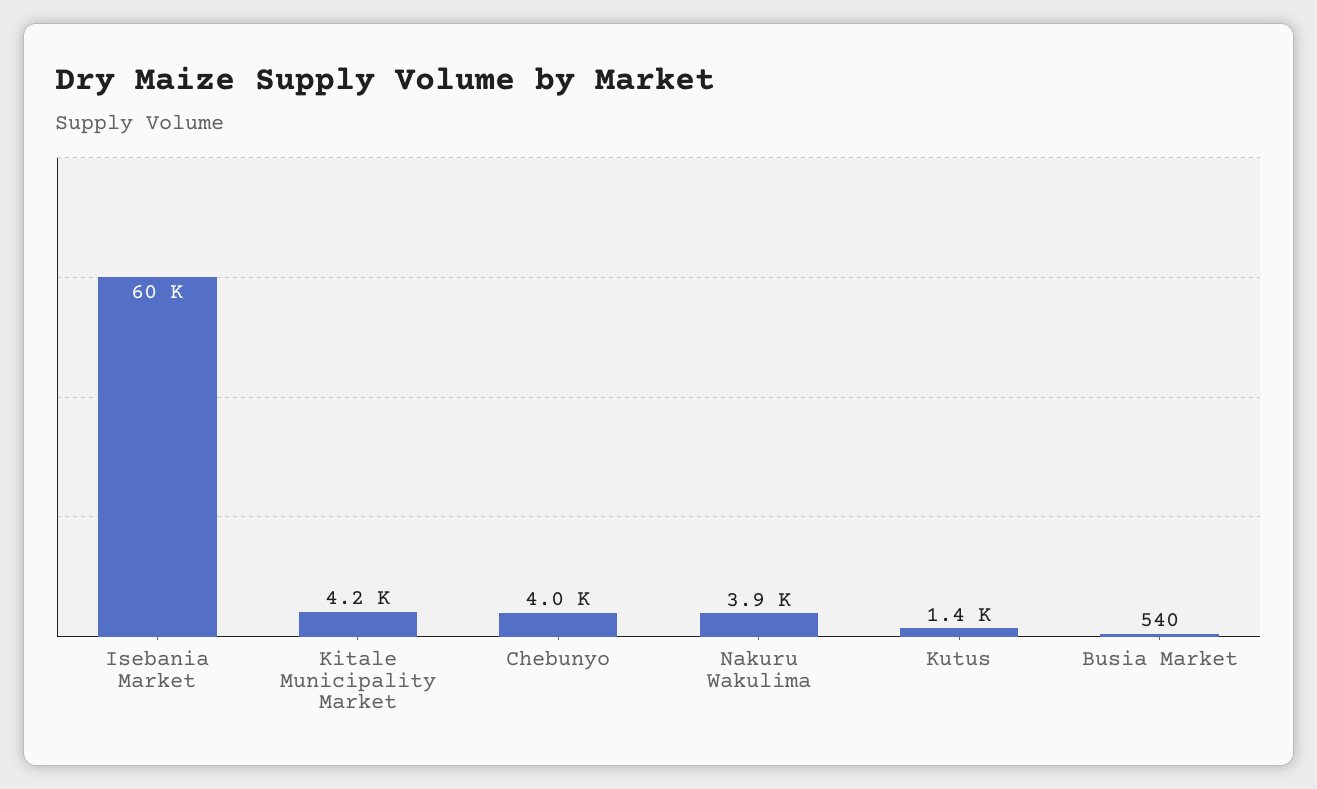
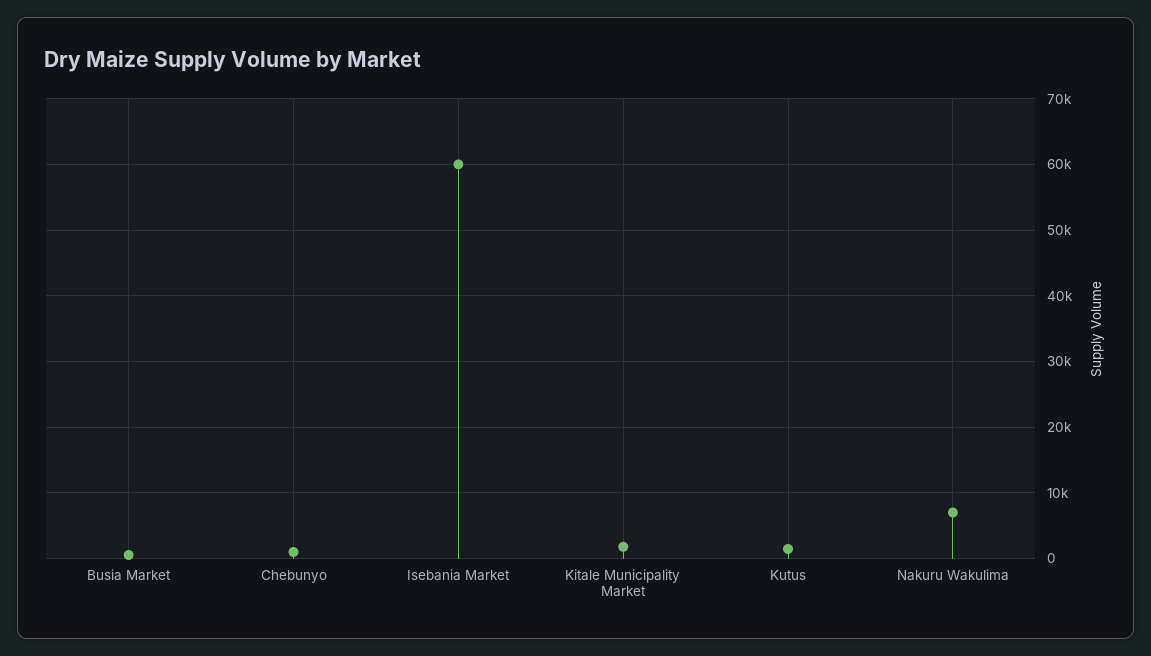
Kitale Municipality Market: 4200 -> 2000
Chebunyo: 4000 -> 1000
Nakuru Wakulima: 3900 -> 7000

